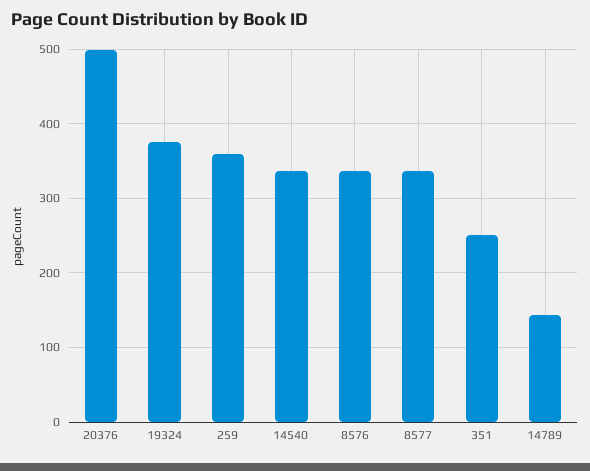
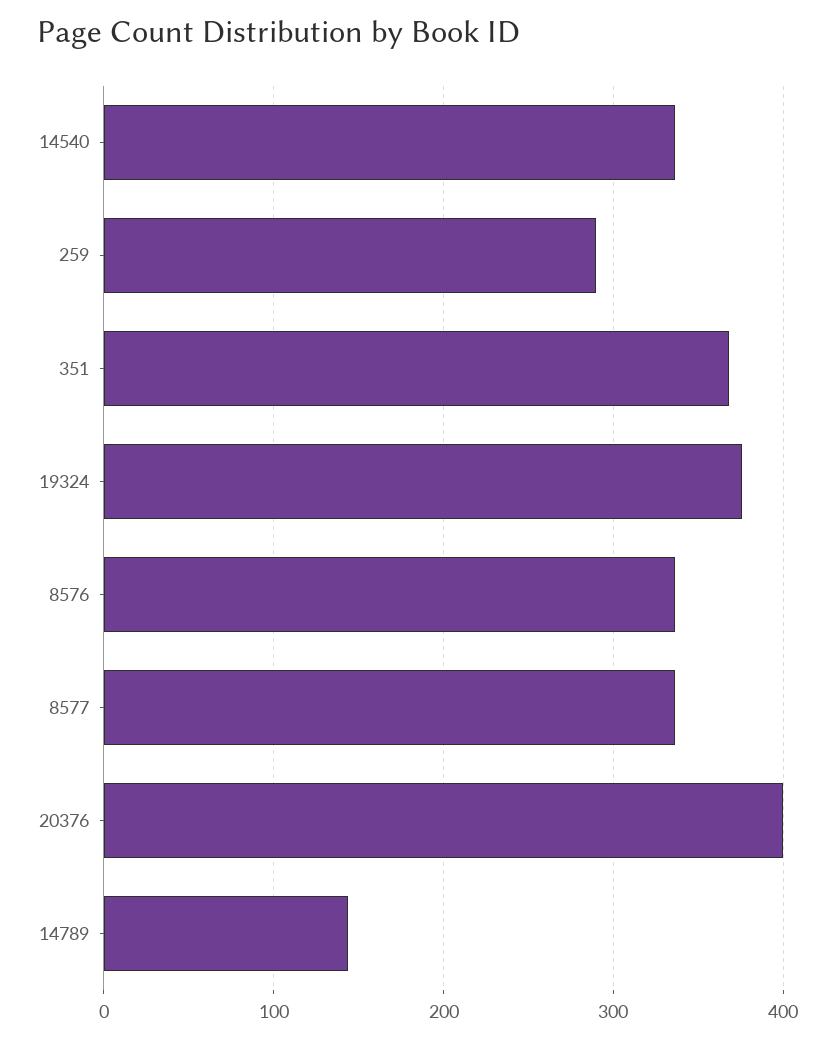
20376: 500 -> 400
259: 360 -> 290
351: 250 -> 370

